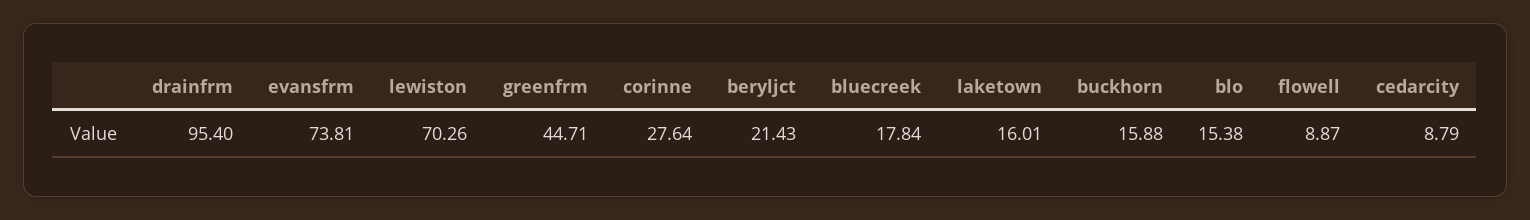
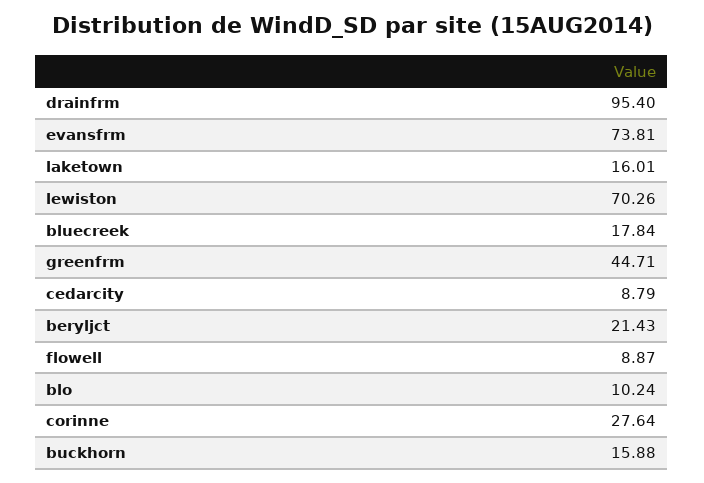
blo: 15.38 -> 10.24

